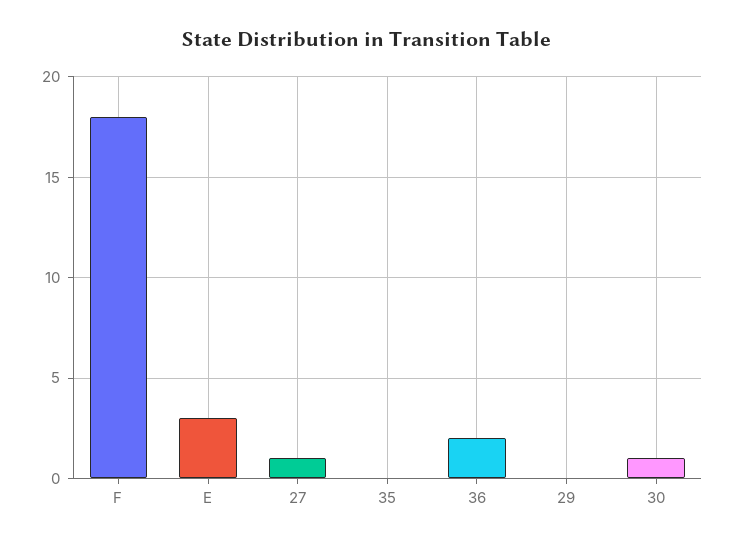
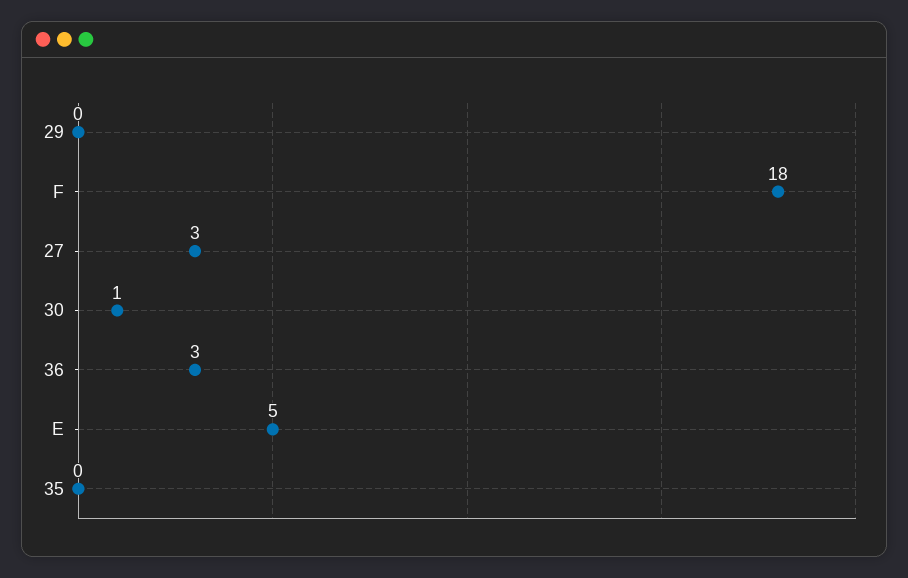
E: 3 -> 5
27: 1 -> 3
36: 2 -> 3

